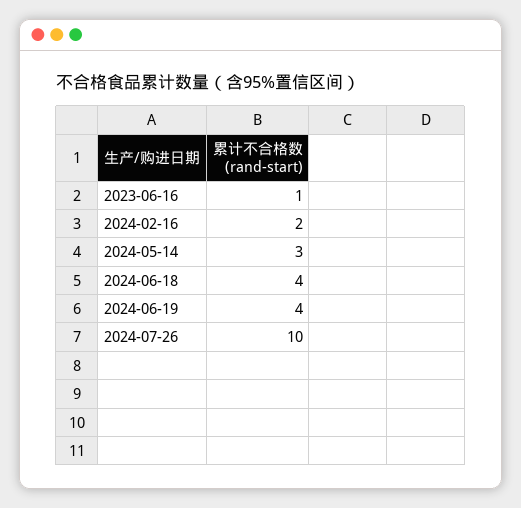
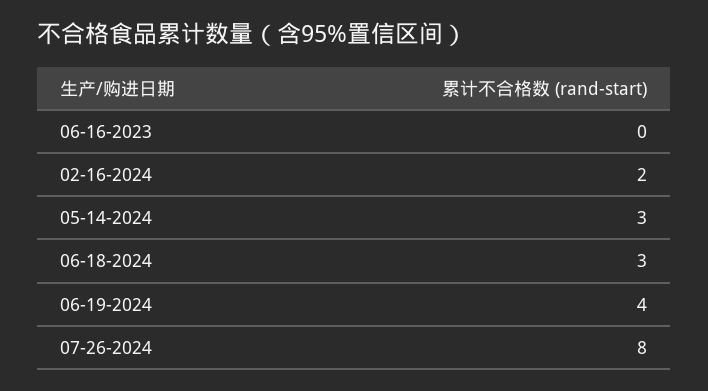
2023-06-16: 1 -> 0
2024-06-18: 4 -> 3
2024-07-26: 10 -> 8

